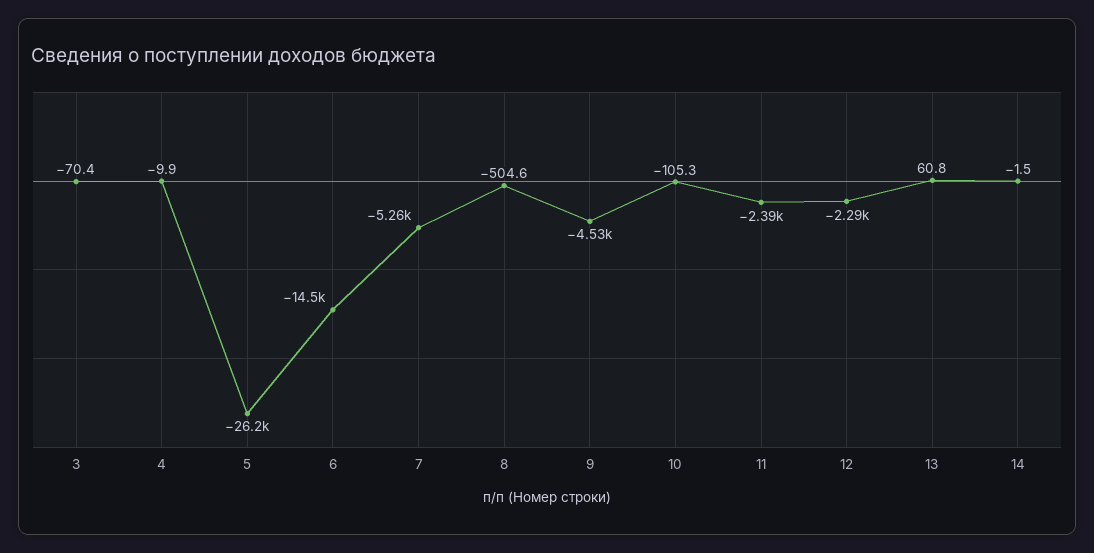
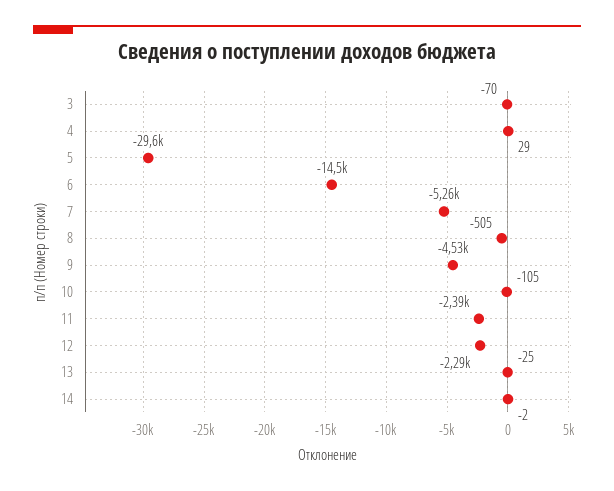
4: -9.9 -> 29
5: -26200 -> -29600
13: 60.8 -> -25

